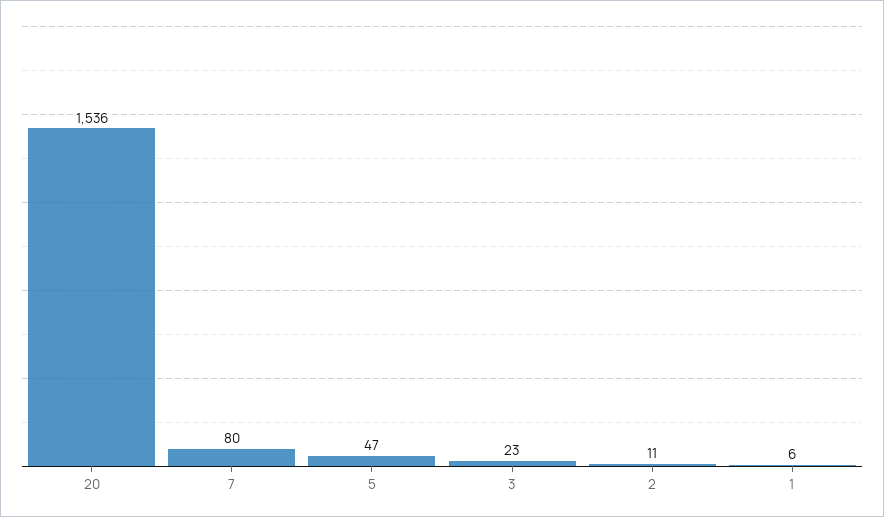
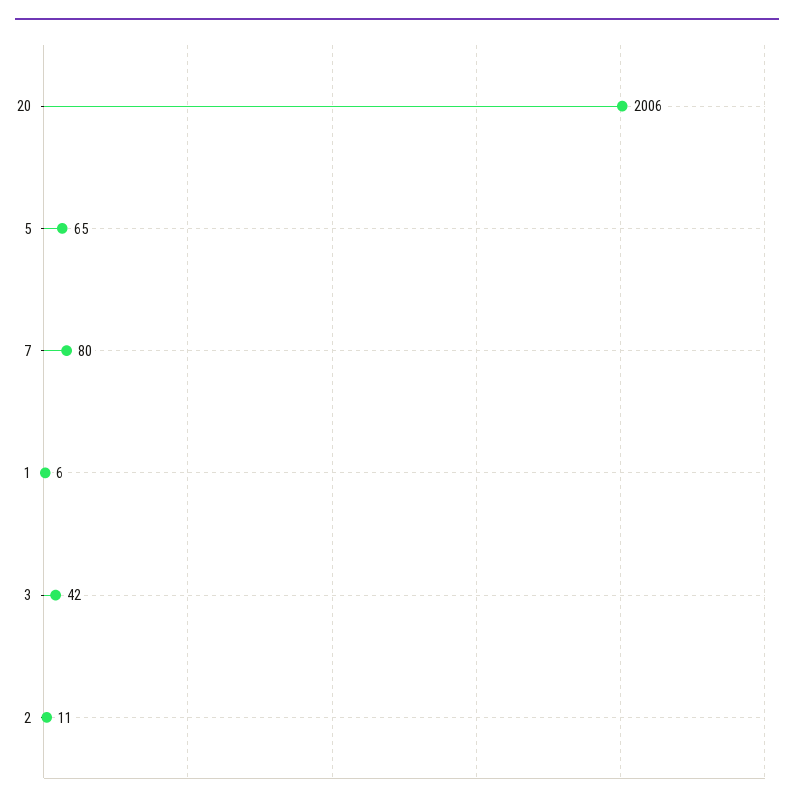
20: 1536 -> 2006
5: 47 -> 65
3: 23 -> 42

